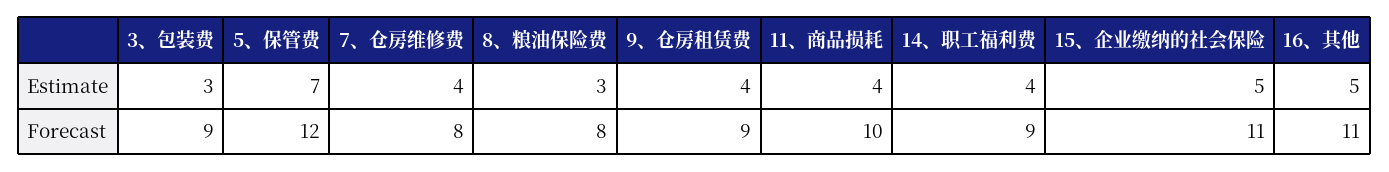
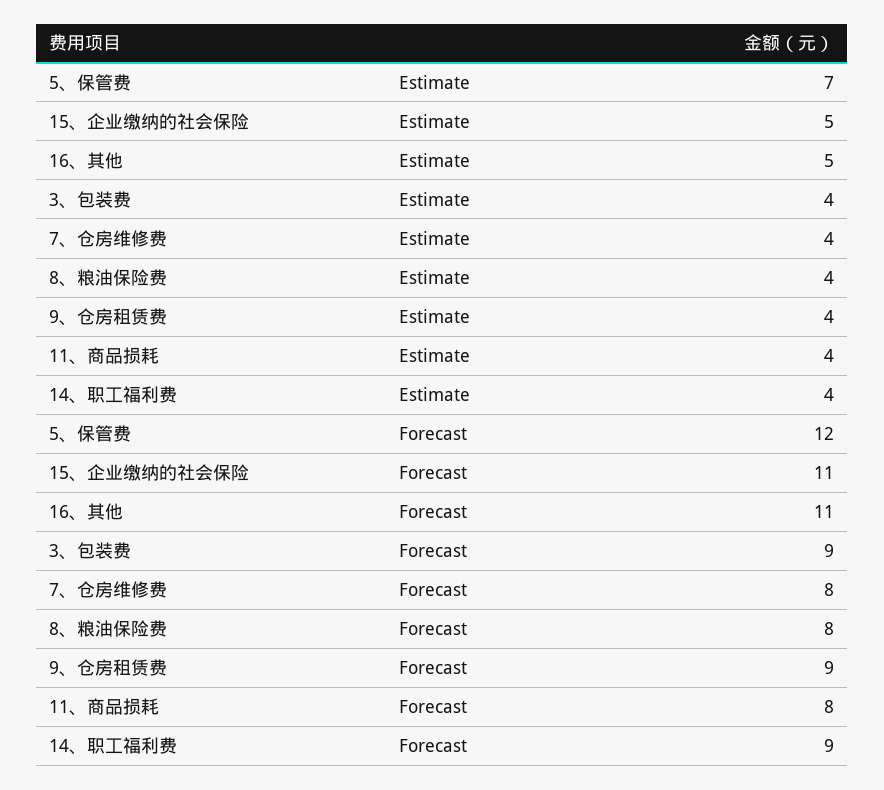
3、包装费, Estimate: 3 -> 4
8、粮油保险费, Estimate: 3 -> 4
11、商品损耗, Forecast: 10 -> 8

